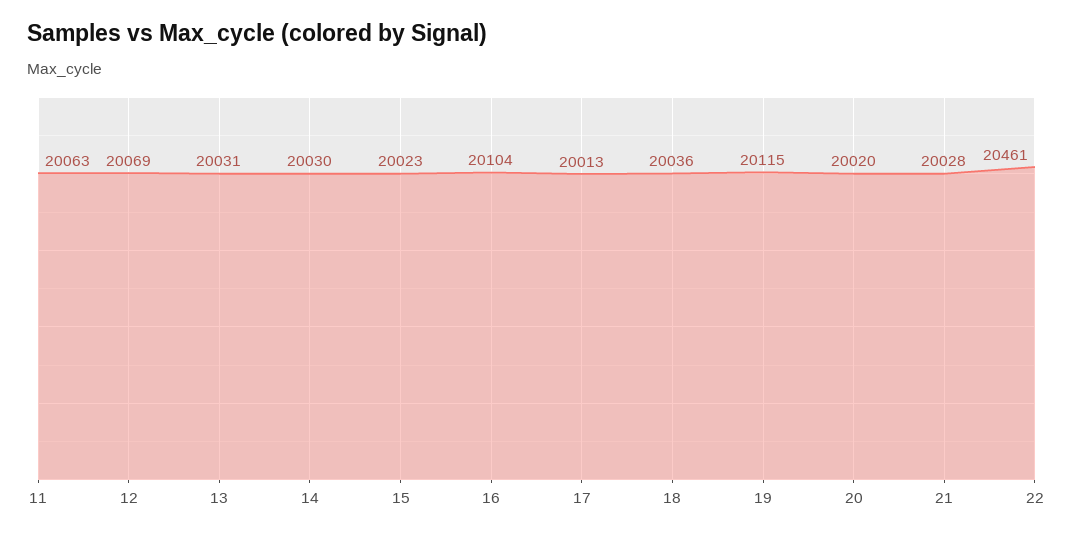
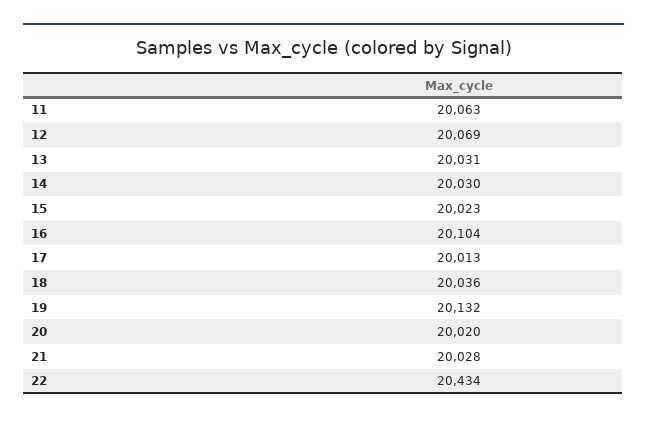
19: 20115 -> 20132
22: 20461 -> 20434

